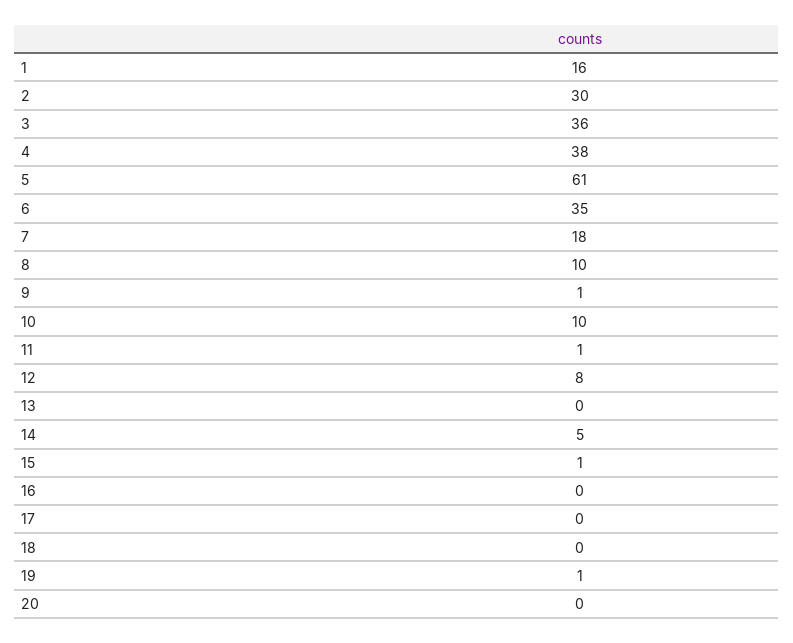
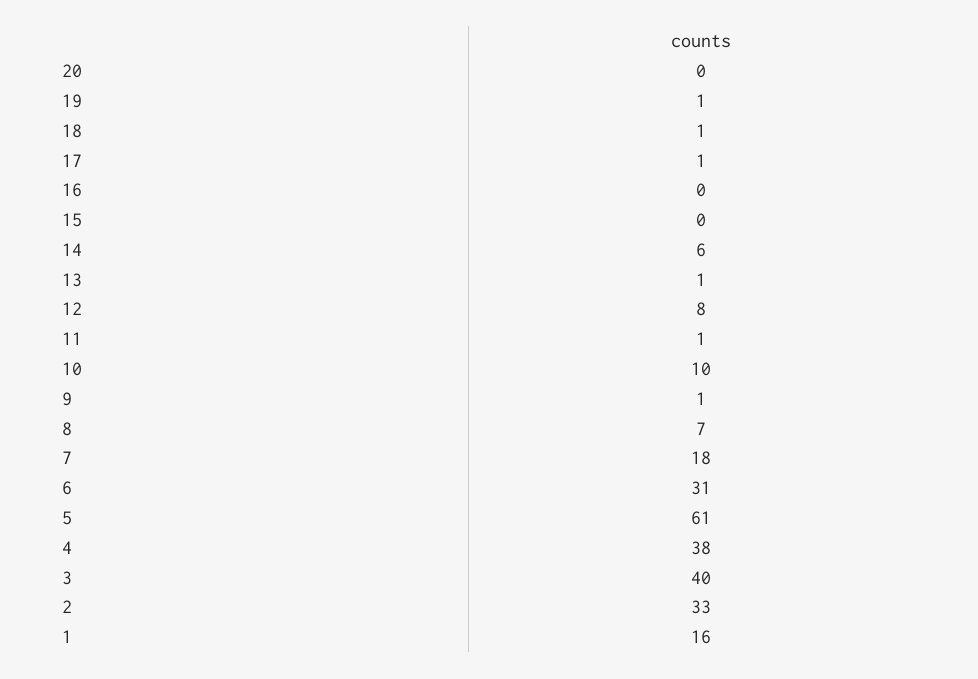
2: 30 -> 33
3: 36 -> 40
6: 35 -> 31
8: 10 -> 7
13: 0 -> 1
14: 5 -> 6
15: 1 -> 0
17: 0 -> 1
18: 0 -> 1

